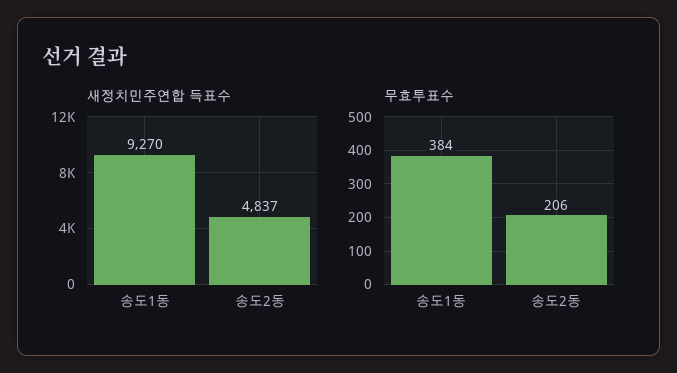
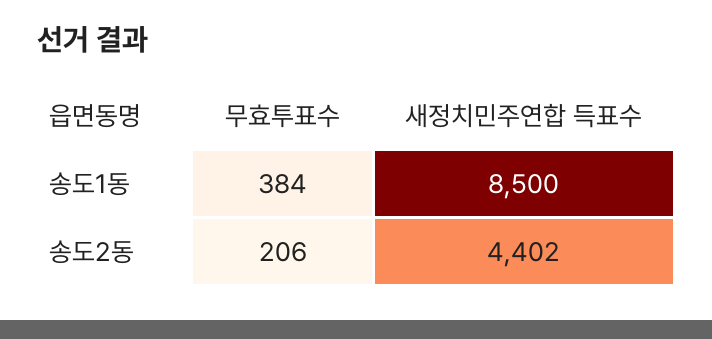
새정치민주연합 득표수, 송도1동: 9270 -> 8500
새정치민주연합 득표수, 송도2동: 4837 -> 4402

